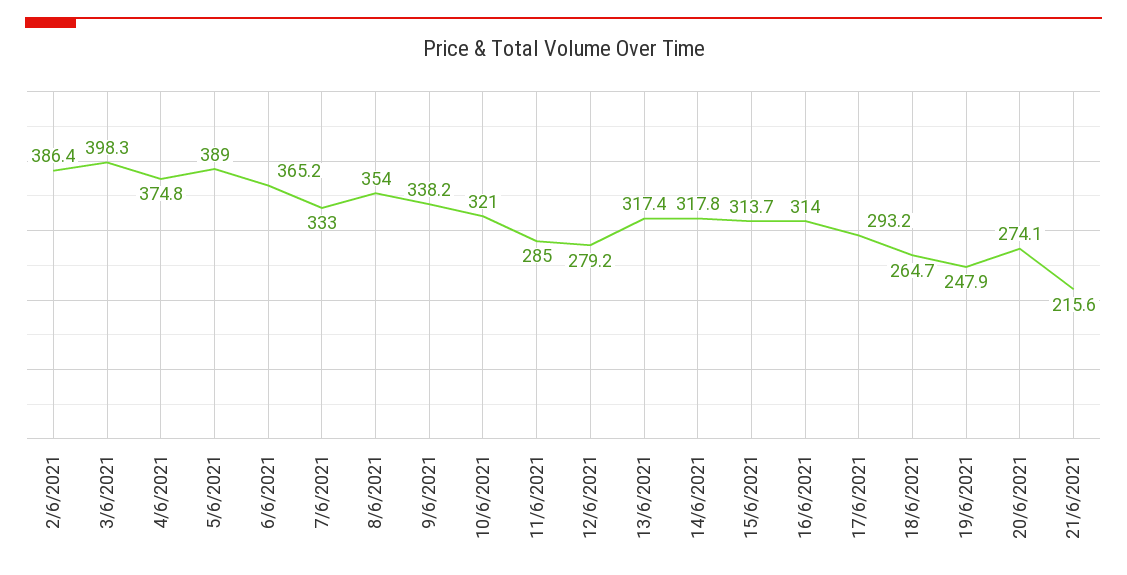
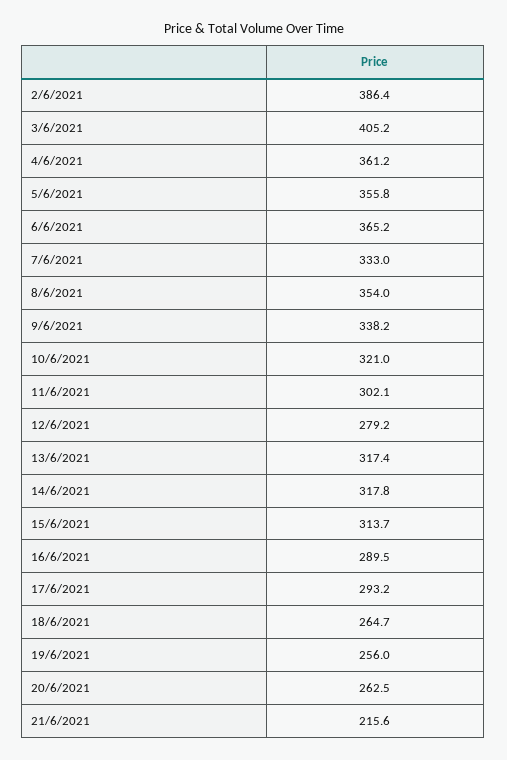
3/6/2021: 398.3 -> 405.2
4/6/2021: 374.8 -> 361.2
5/6/2021: 389 -> 355.8
11/6/2021: 285 -> 302.1
16/6/2021: 314 -> 289.5
19/6/2021: 247.9 -> 256
20/6/2021: 274.1 -> 262.5

